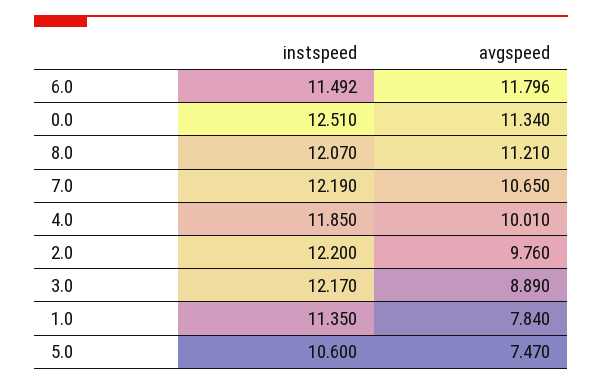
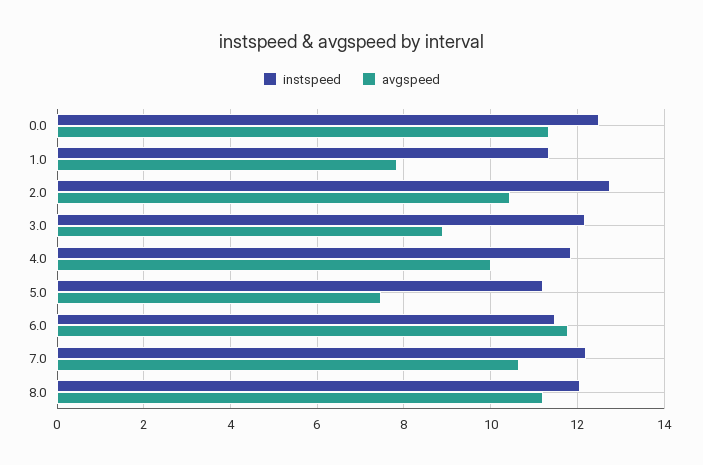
instspeed, 2.0: 12.2 -> 12.8
avgspeed, 2.0: 9.76 -> 10.4
instspeed, 5.0: 10.6 -> 11.2

